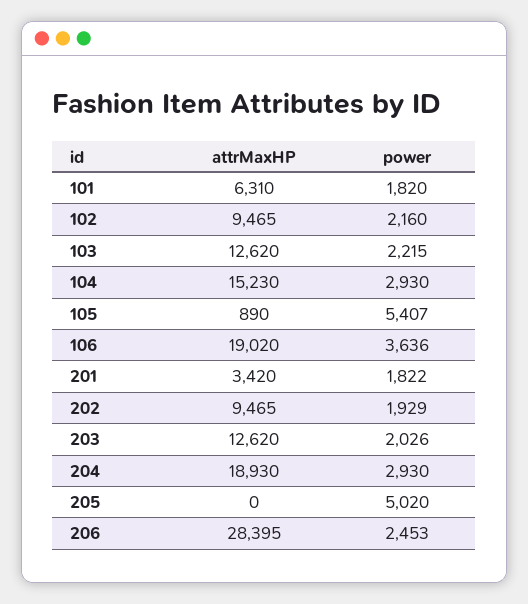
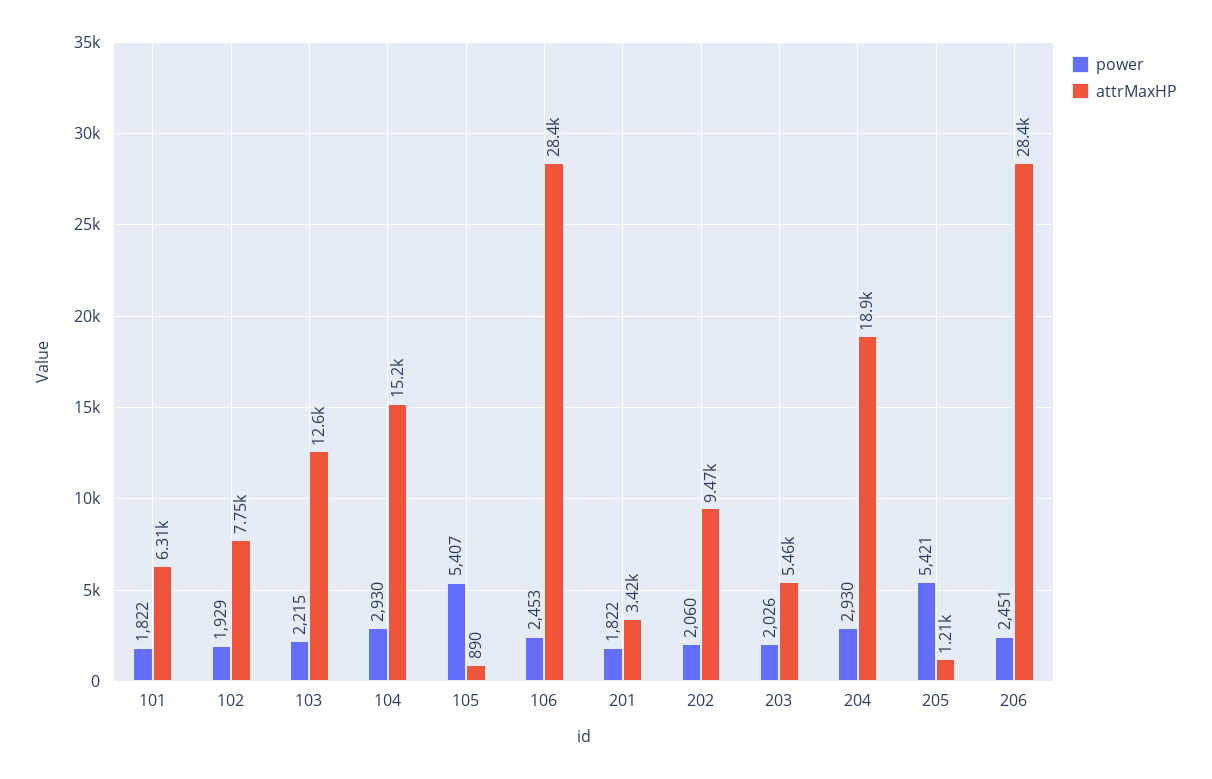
power, 101: 1820 -> 1822
attrMaxHP, 102: 9465 -> 7750
power, 102: 2160 -> 1929
attrMaxHP, 106: 19020 -> 28400
power, 106: 3636 -> 2453
power, 202: 1929 -> 2060
attrMaxHP, 203: 12620 -> 5460
attrMaxHP, 205: 0 -> 1210
power, 205: 5020 -> 5421
power, 206: 2453 -> 2451

